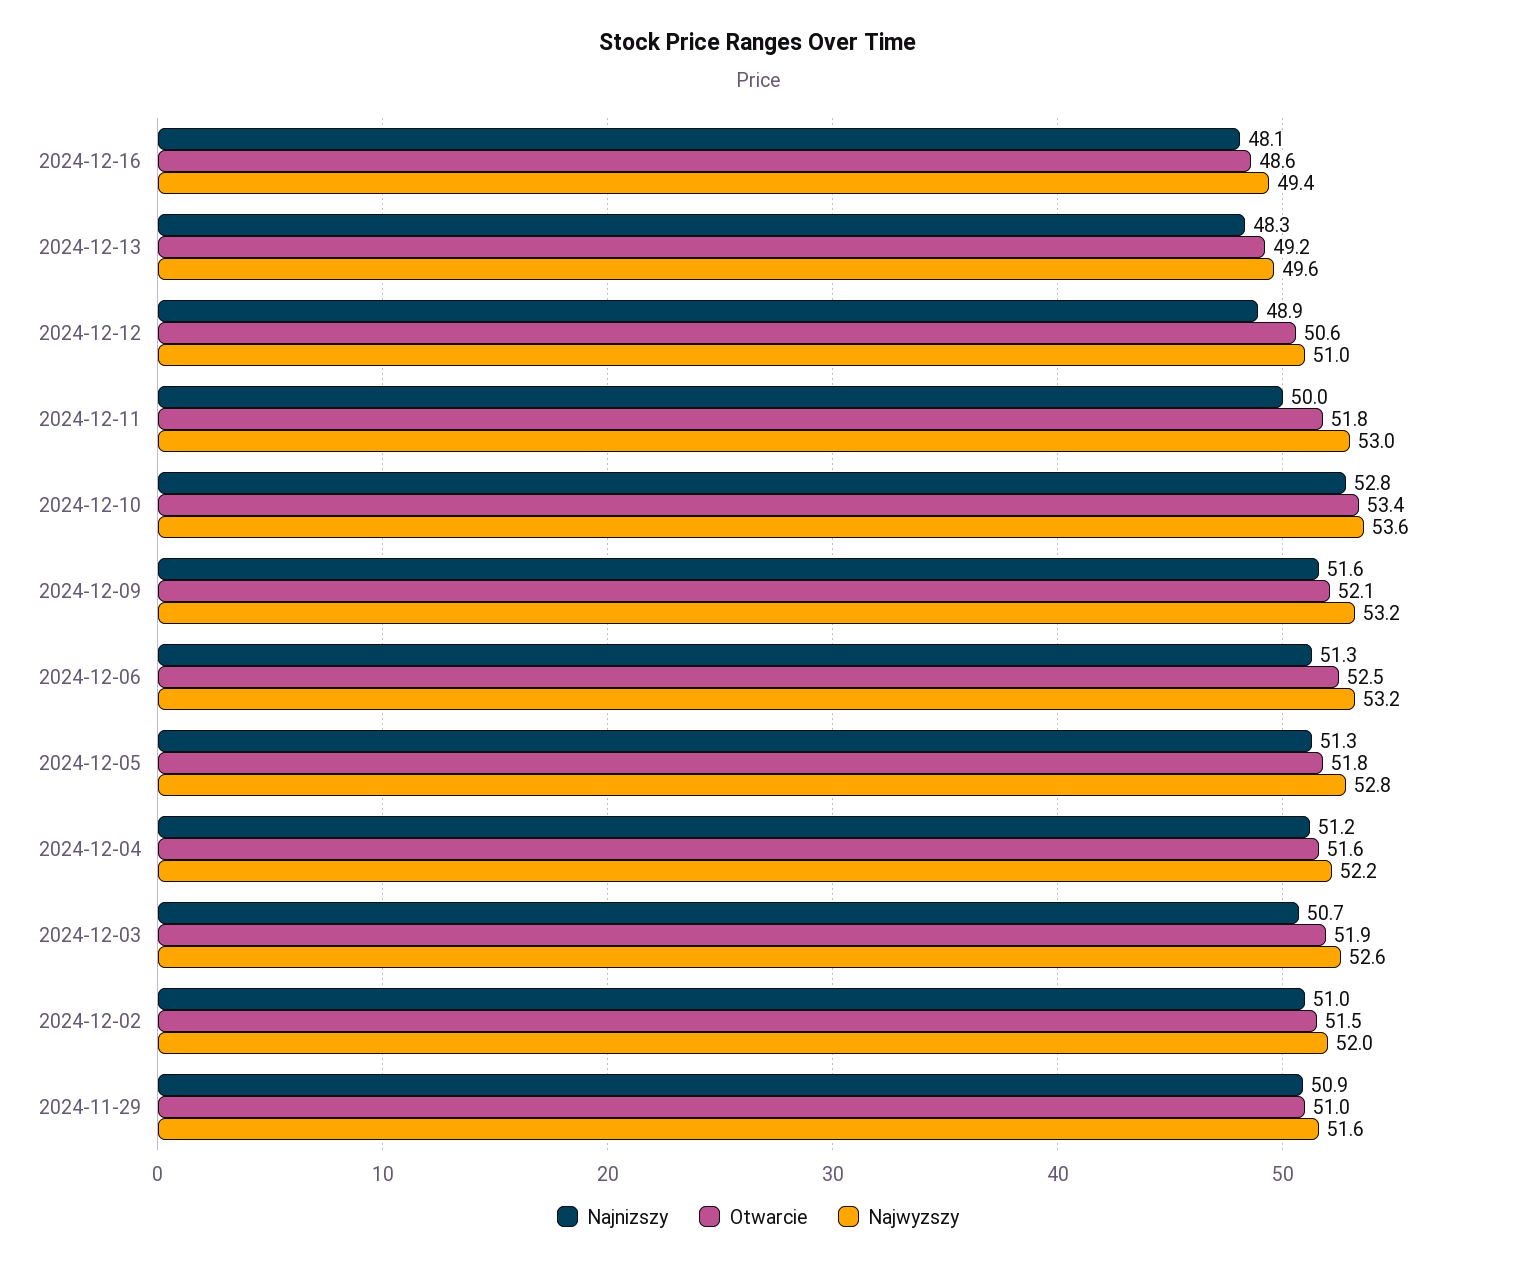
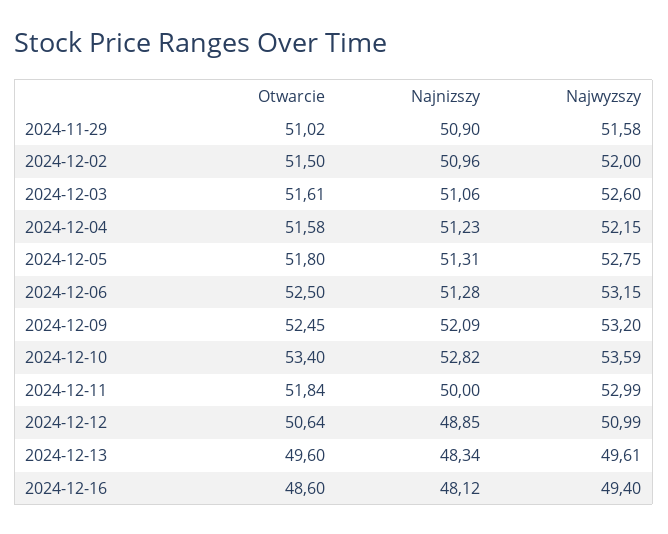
Otwarcie, 2024-12-13: 49.2 -> 49.6
Najnizszy, 2024-12-09: 51.6 -> 52.09
Otwarcie, 2024-12-09: 52.1 -> 52.45
Najnizszy, 2024-12-03: 50.7 -> 51.06
Otwarcie, 2024-12-03: 51.9 -> 51.61

